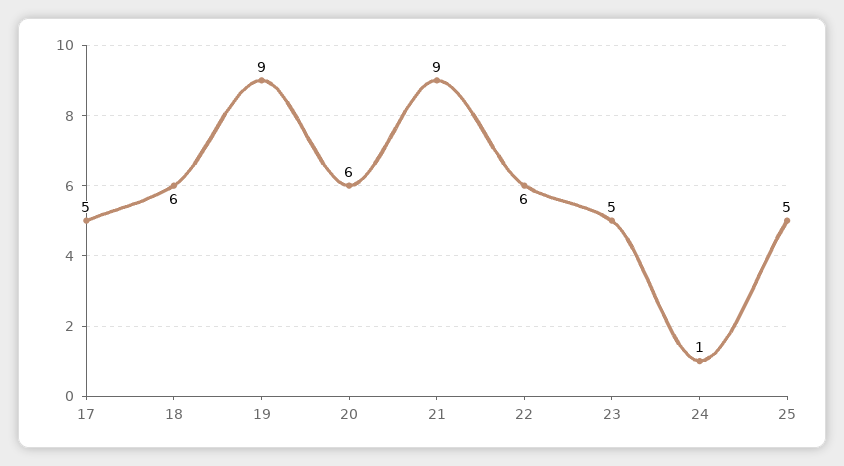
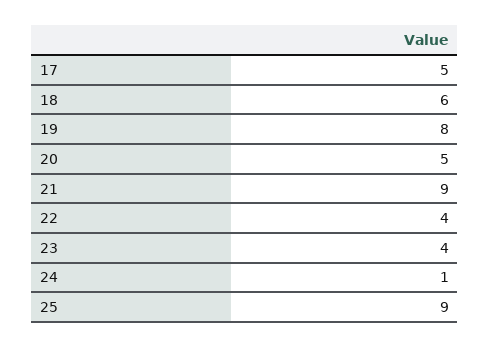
19: 9 -> 8
20: 6 -> 5
22: 6 -> 4
23: 5 -> 4
25: 5 -> 9

